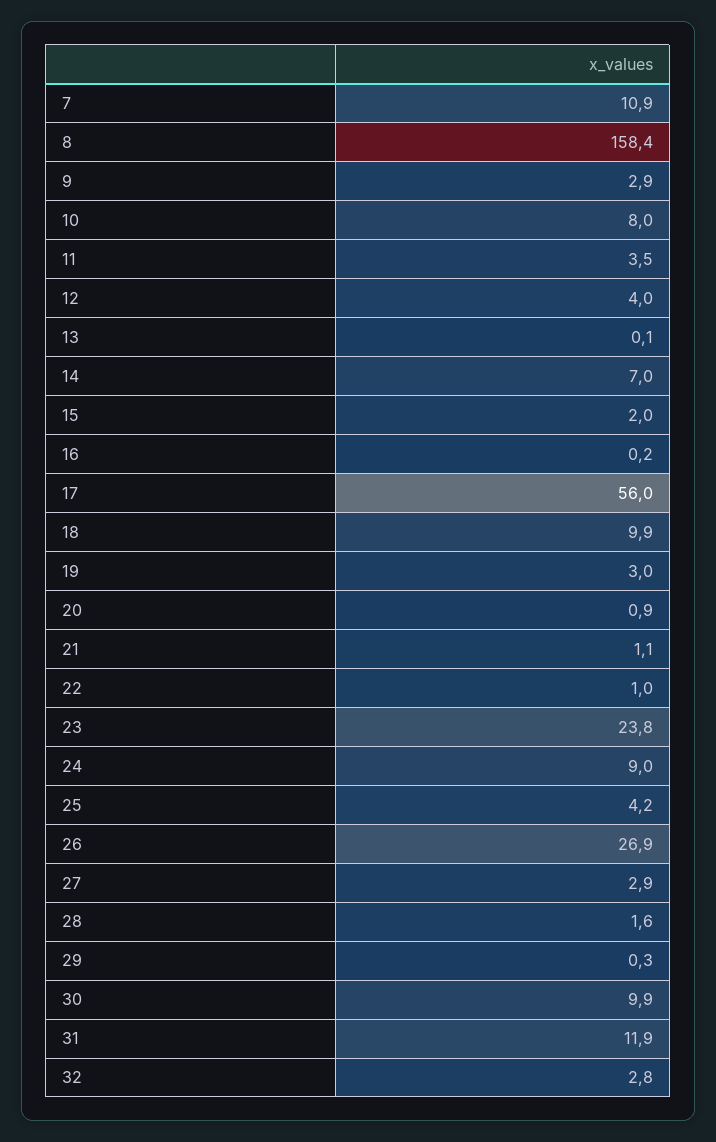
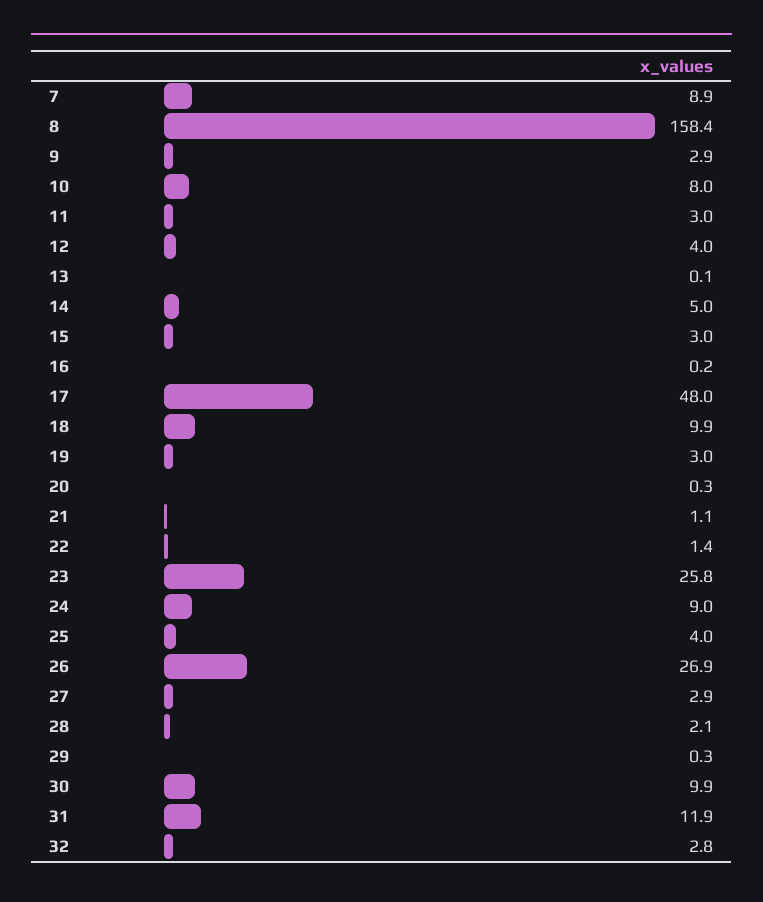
7: 10.9 -> 8.9
11: 3.5 -> 3
14: 7 -> 5
15: 2 -> 3
17: 56 -> 48
20: 0.9 -> 0.3
22: 1 -> 1.4
23: 23.8 -> 25.8
25: 4.2 -> 4
28: 1.6 -> 2.1

